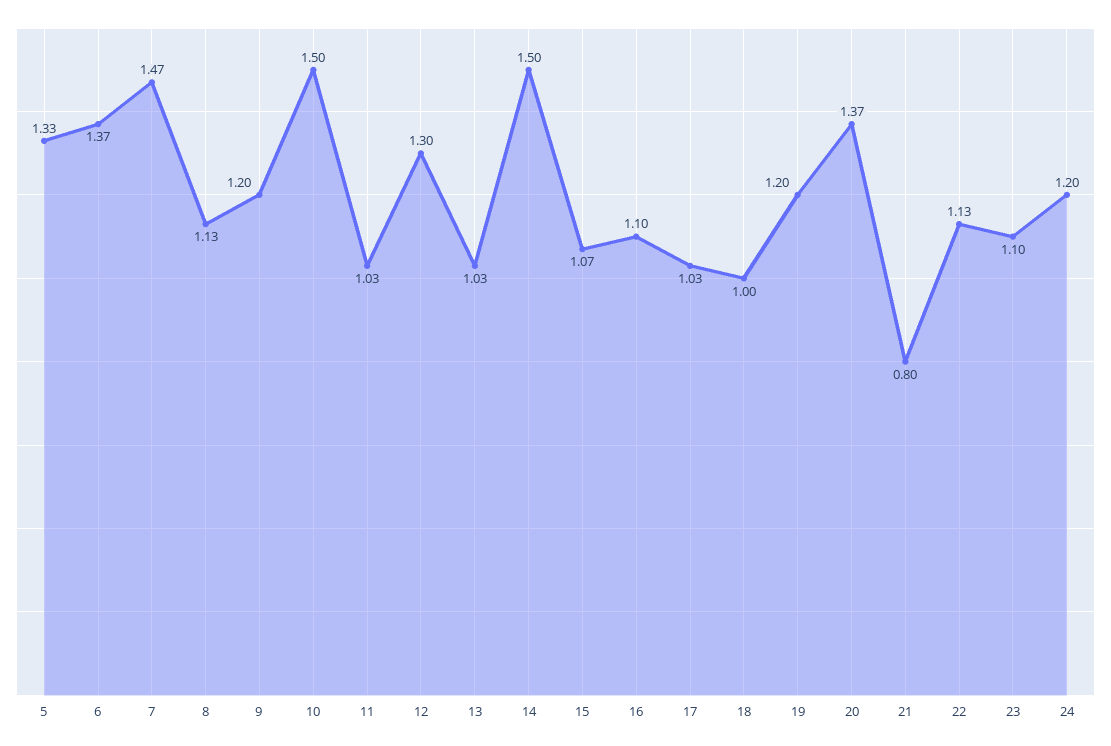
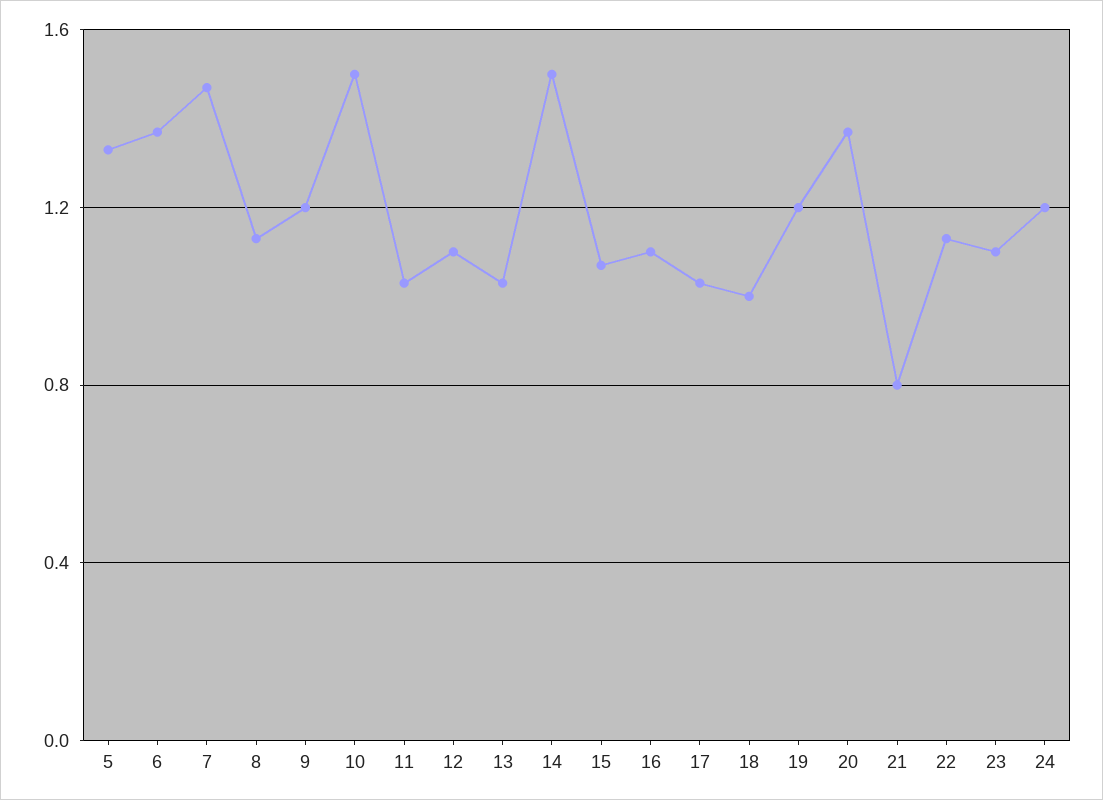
12: 1.3 -> 1.1

